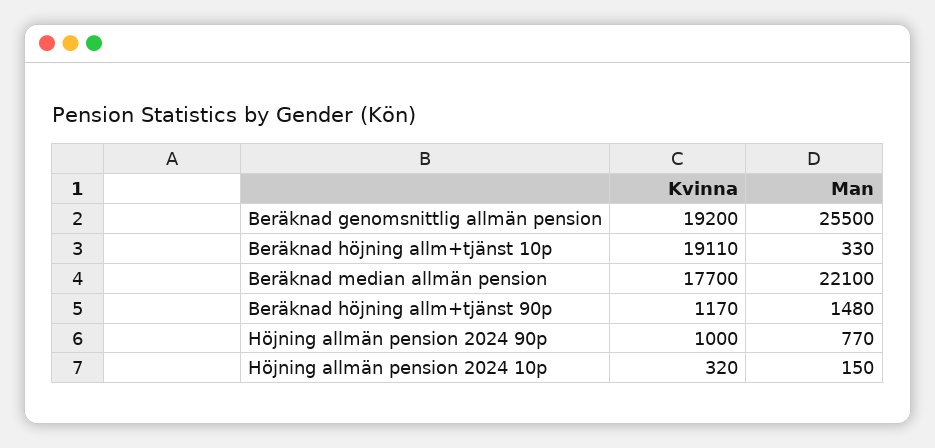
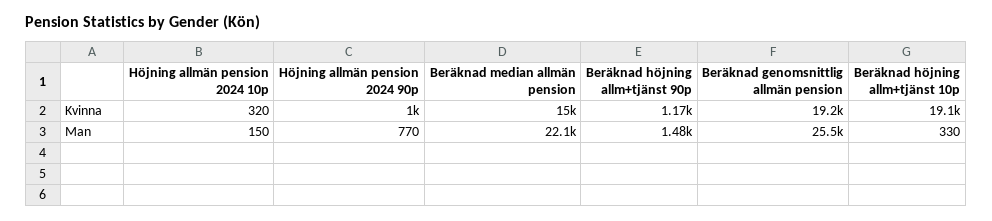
Kvinna, Beräknad median allmän pension: 17700 -> 15000

